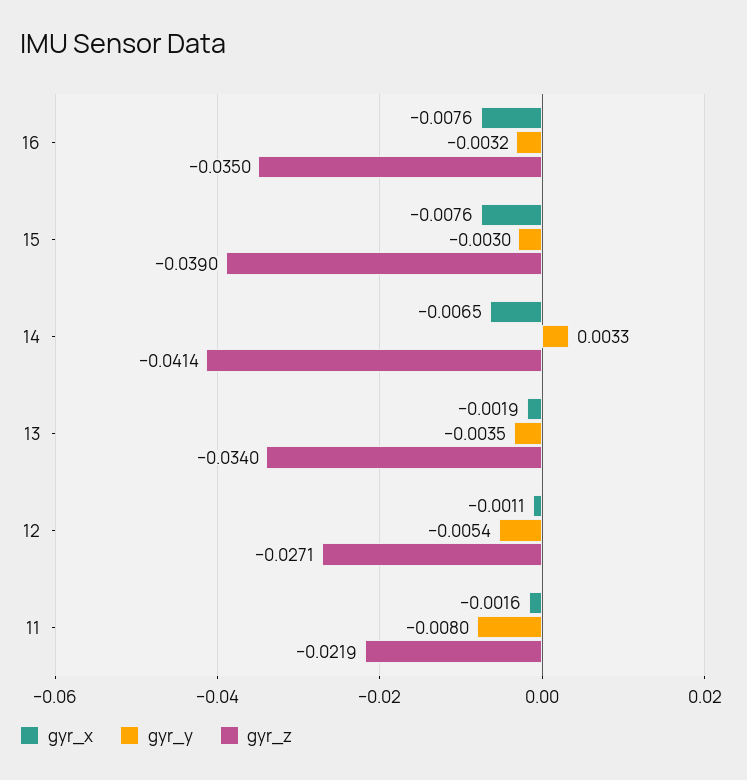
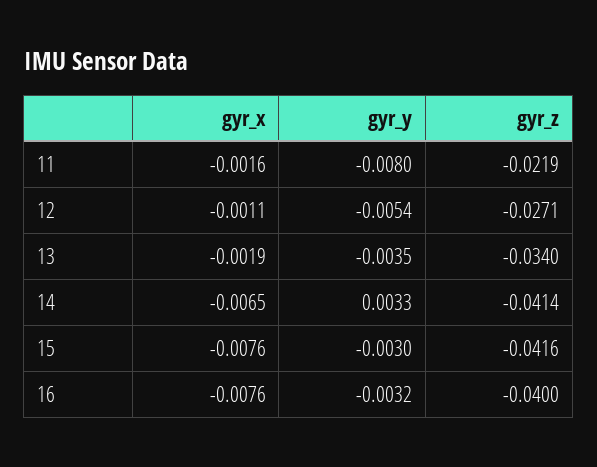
gyr_z, 16: -0.035 -> -0.04
gyr_z, 15: -0.039 -> -0.0416

